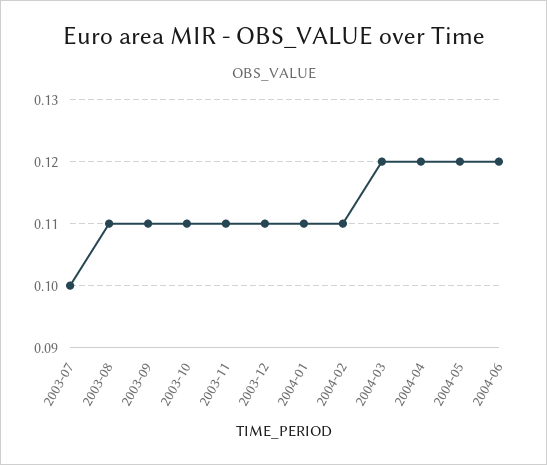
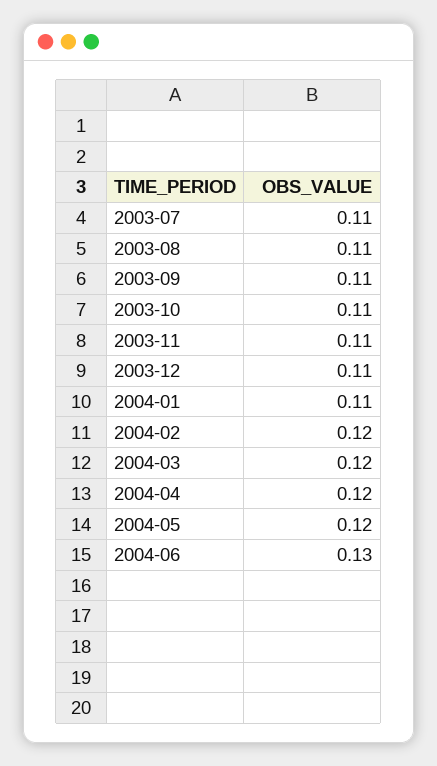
2003-07: 0.1 -> 0.11
2004-02: 0.11 -> 0.12
2004-06: 0.12 -> 0.13

